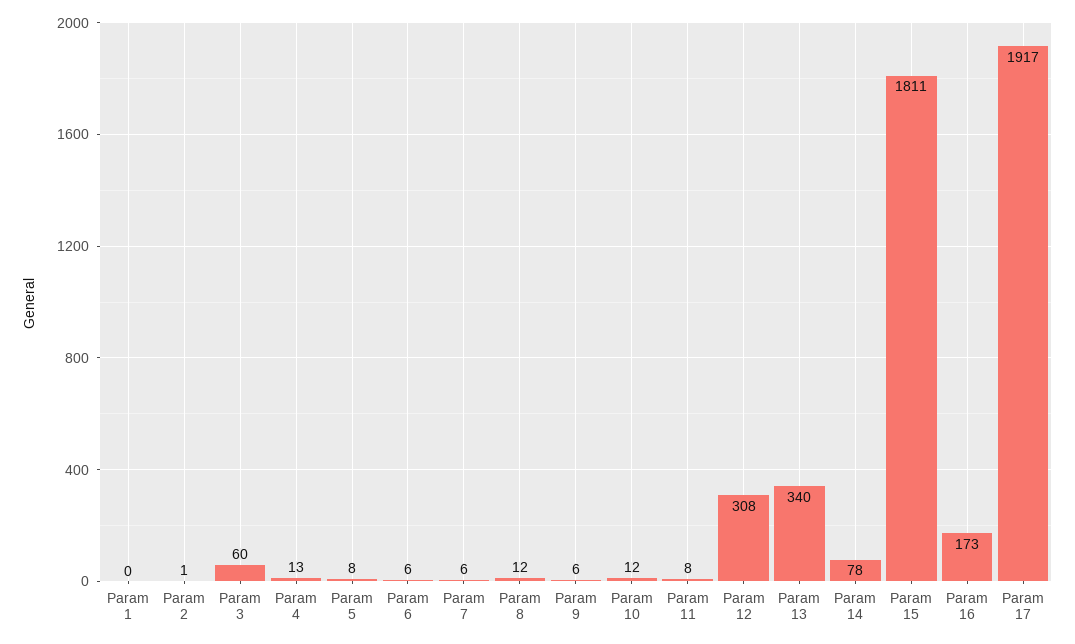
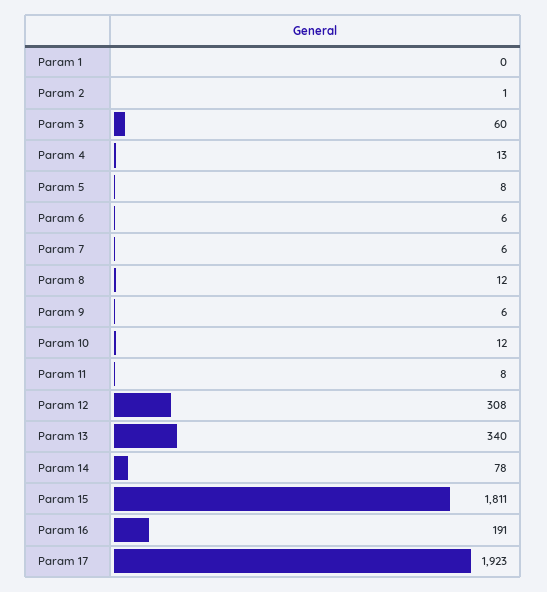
Param 16: 173 -> 191
Param 17: 1917 -> 1923

